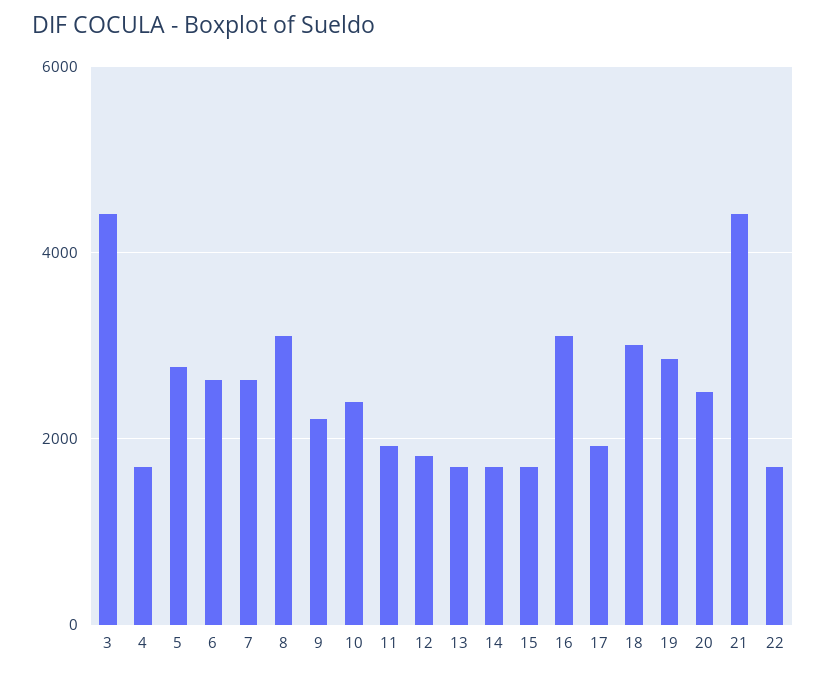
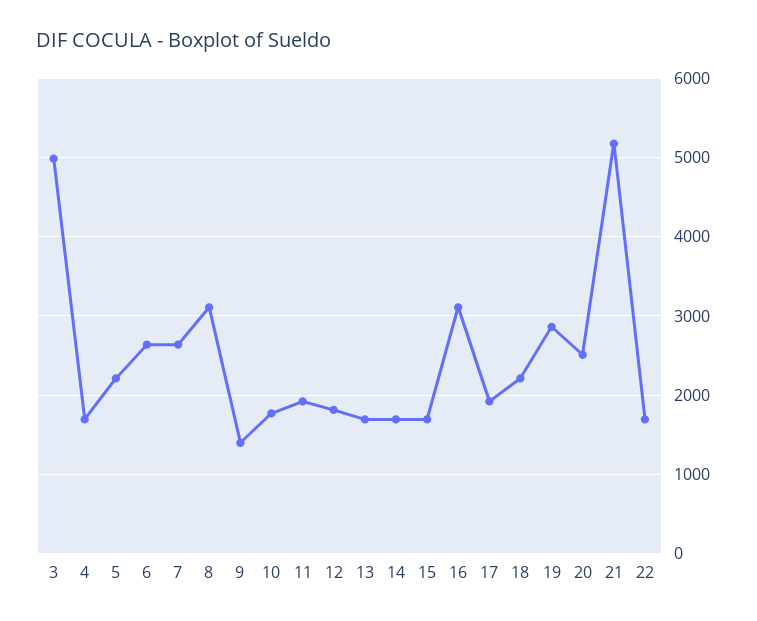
3: 4400 -> 5000
5: 2800 -> 2200
9: 2200 -> 1400
10: 2400 -> 1800
18: 3000 -> 2200
21: 4400 -> 5200

